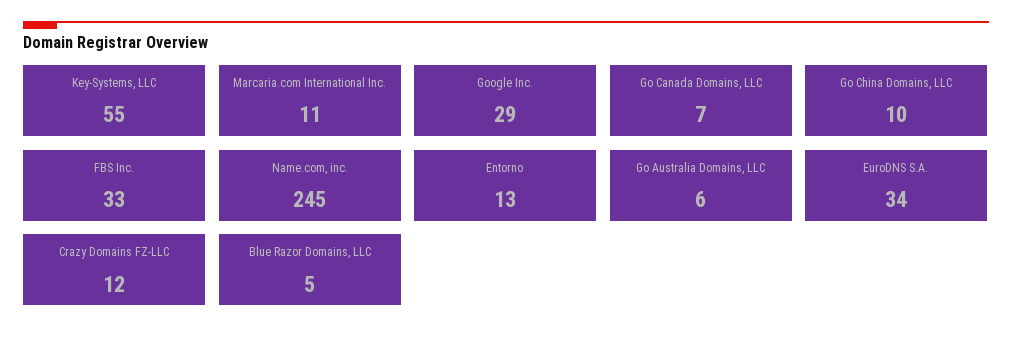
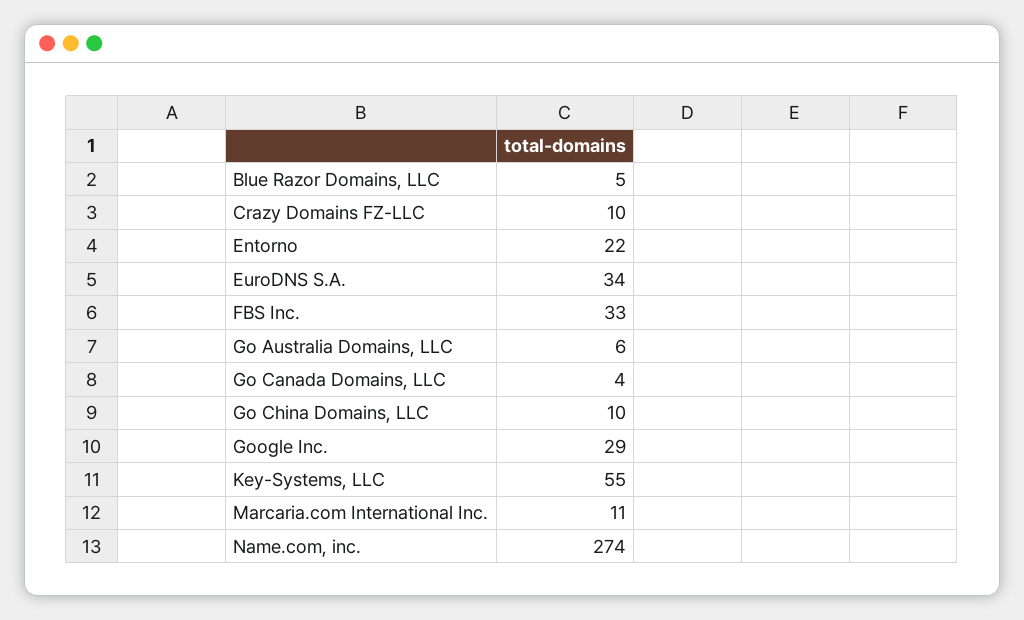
Go Canada Domains, LLC: 7 -> 4
Name.com, inc.: 245 -> 274
Entorno: 13 -> 22
Crazy Domains FZ-LLC: 12 -> 10

